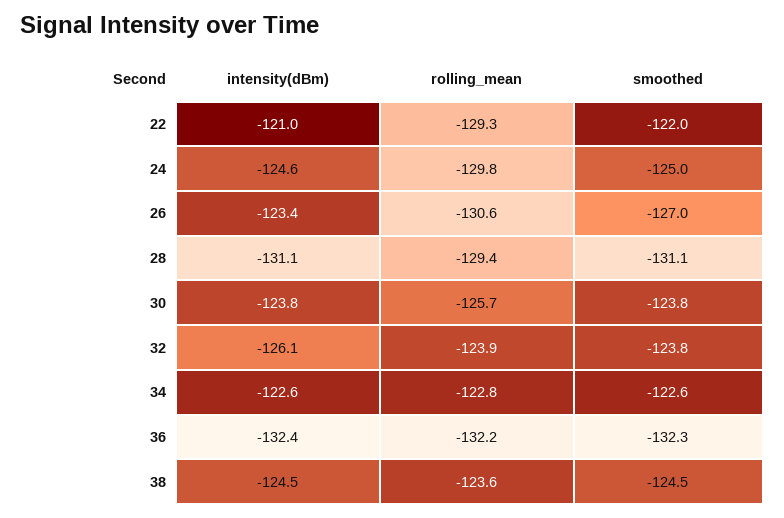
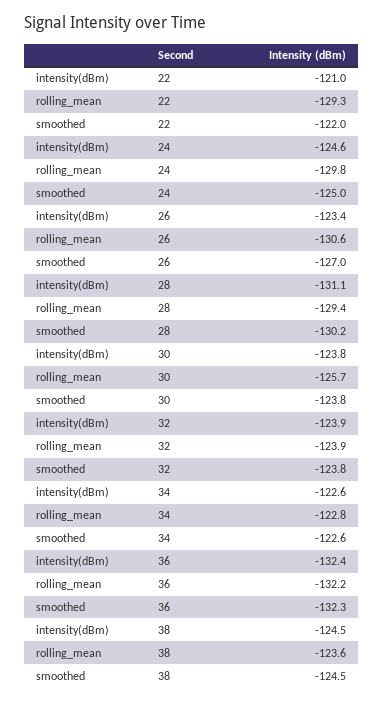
smoothed, 28: -131.1 -> -130.2
intensity(dBm), 32: -126.1 -> -123.9

